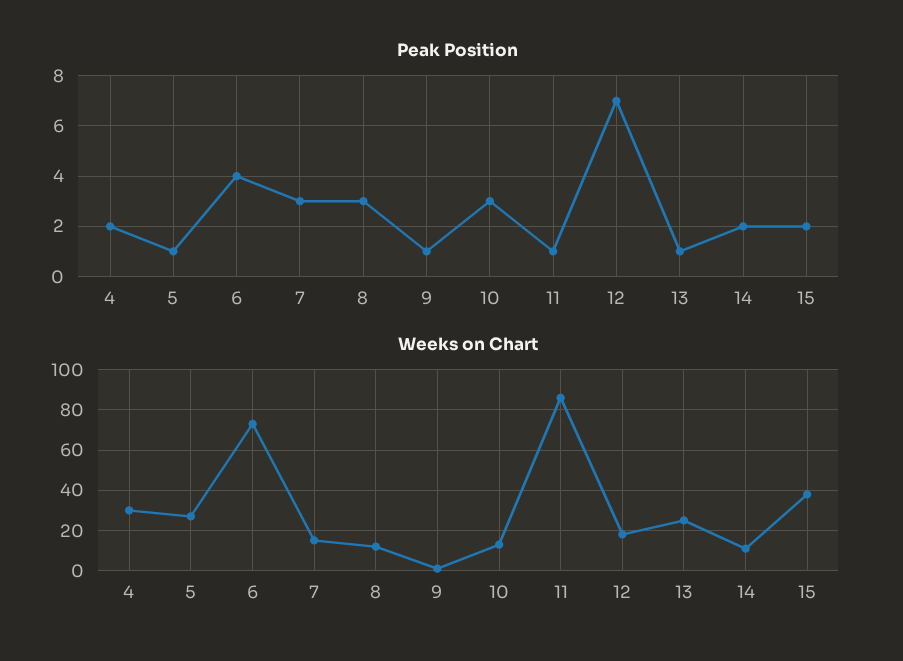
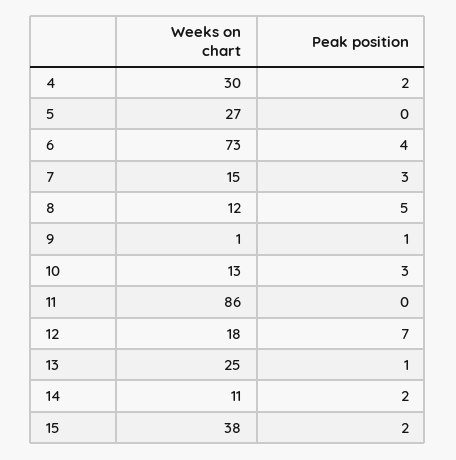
Peak Position, 5: 1 -> 0
Peak Position, 8: 3 -> 5
Peak Position, 11: 1 -> 0

